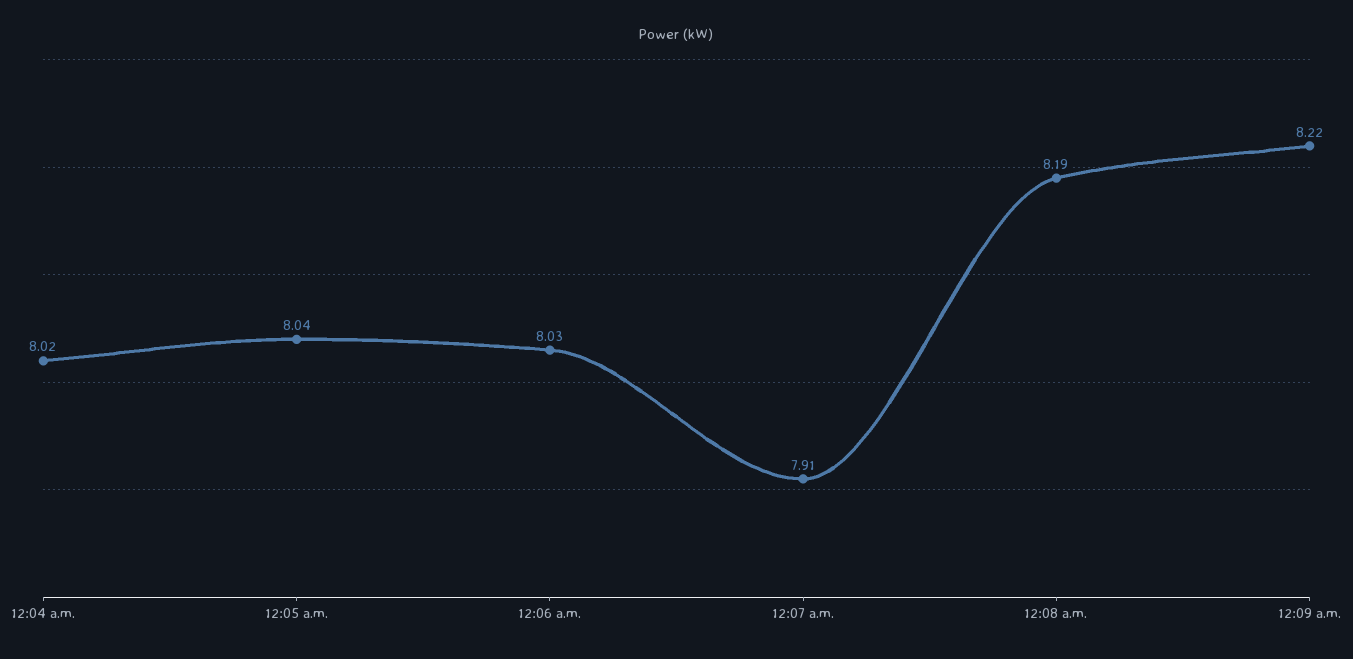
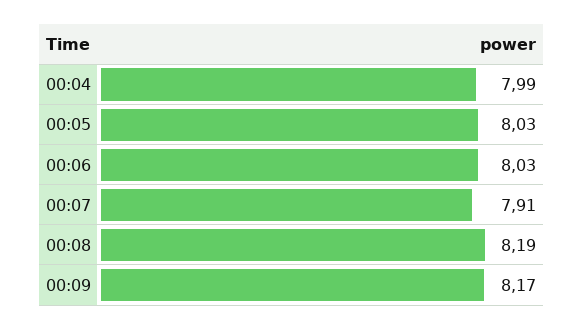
12:04 a.m.: 8.02 -> 7.99
12:05 a.m.: 8.04 -> 8.03
12:09 a.m.: 8.22 -> 8.17

